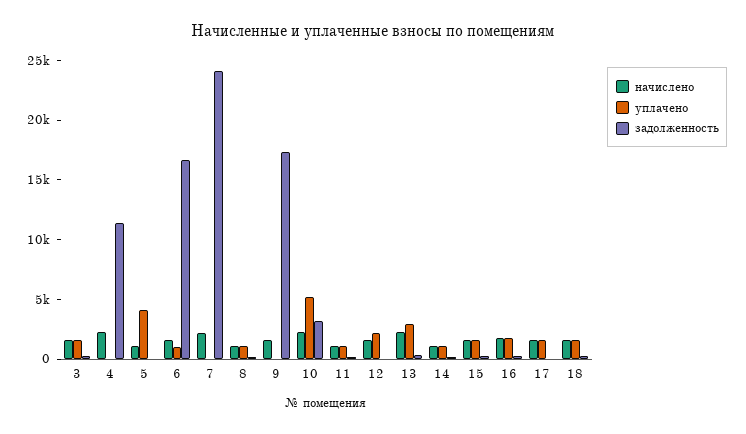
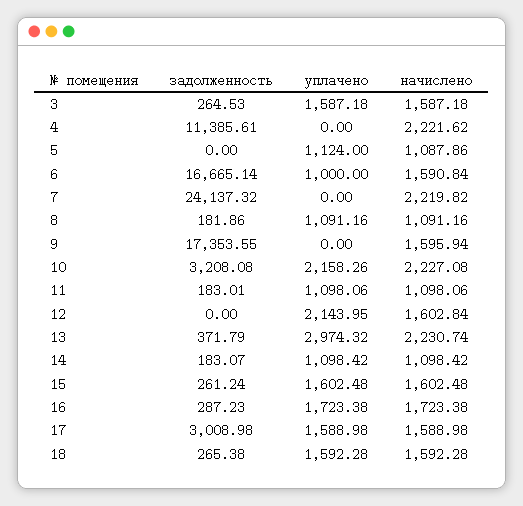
уплачено, 5: 4000 -> 1124
уплачено, 10: 5000 -> 2158.26
задолженность, 17: 0 -> 3008.98

